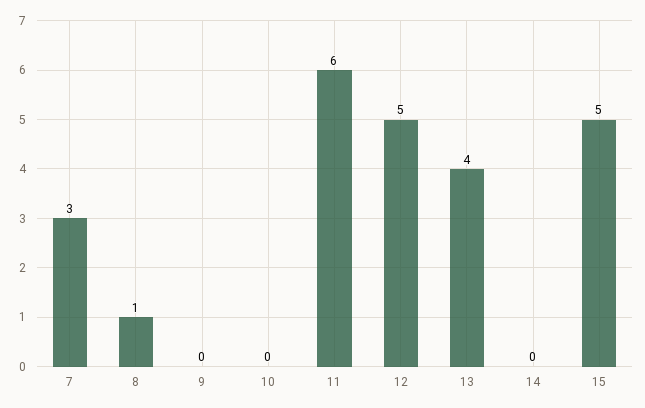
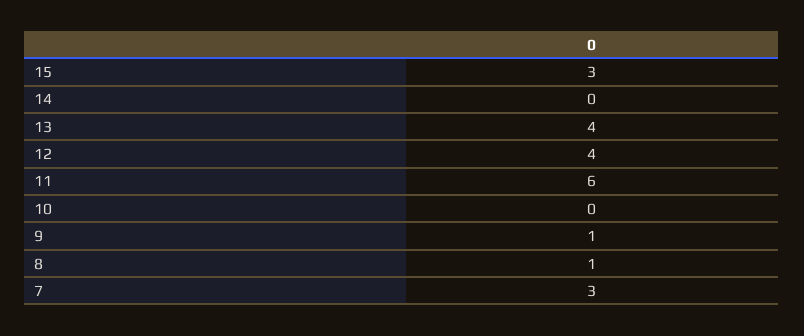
9: 0 -> 1
12: 5 -> 4
15: 5 -> 3

